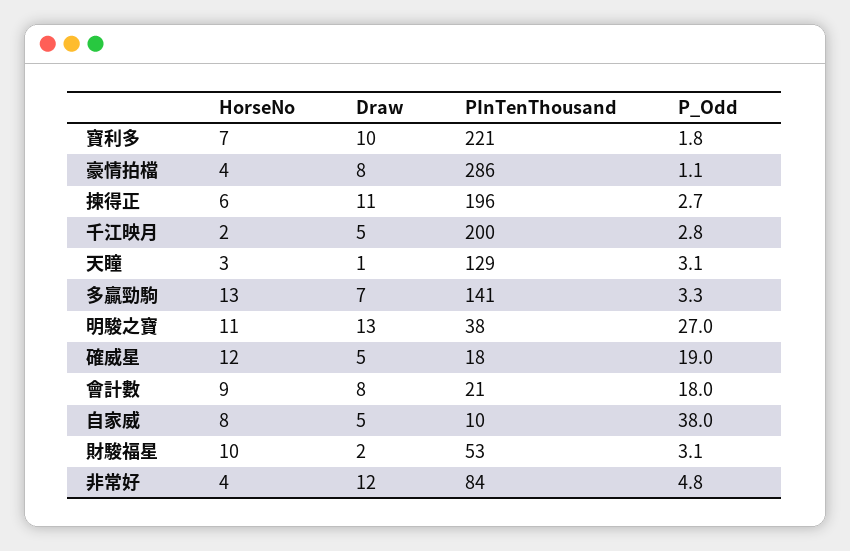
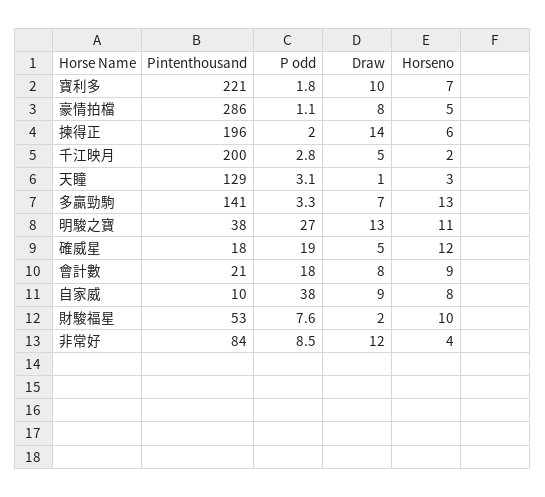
HorseNo, 豪情拍檔: 4 -> 5
Draw, 揀得正: 11 -> 14
P_Odd, 揀得正: 2.7 -> 2
Draw, 自家威: 5 -> 9
P_Odd, 財駿福星: 3.1 -> 7.6
P_Odd, 非常好: 4.8 -> 8.5

